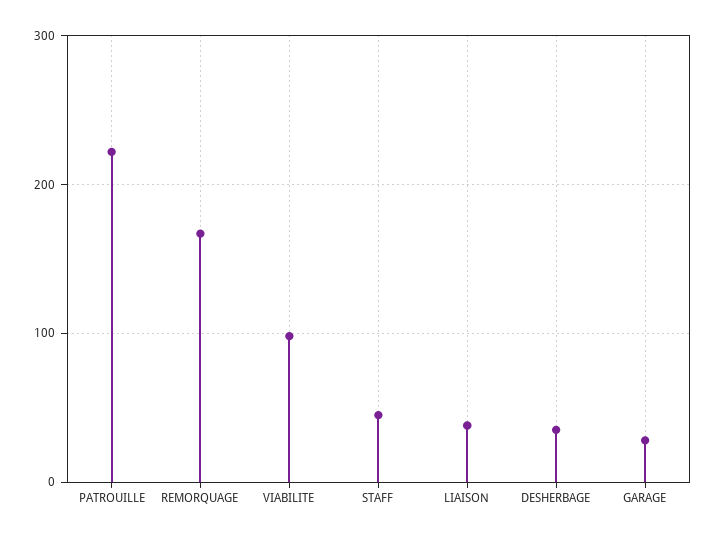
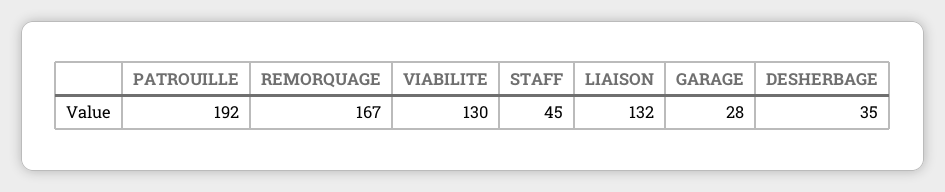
PATROUILLE: 220 -> 192
VIABILITE: 100 -> 130
LIAISON: 40 -> 132

